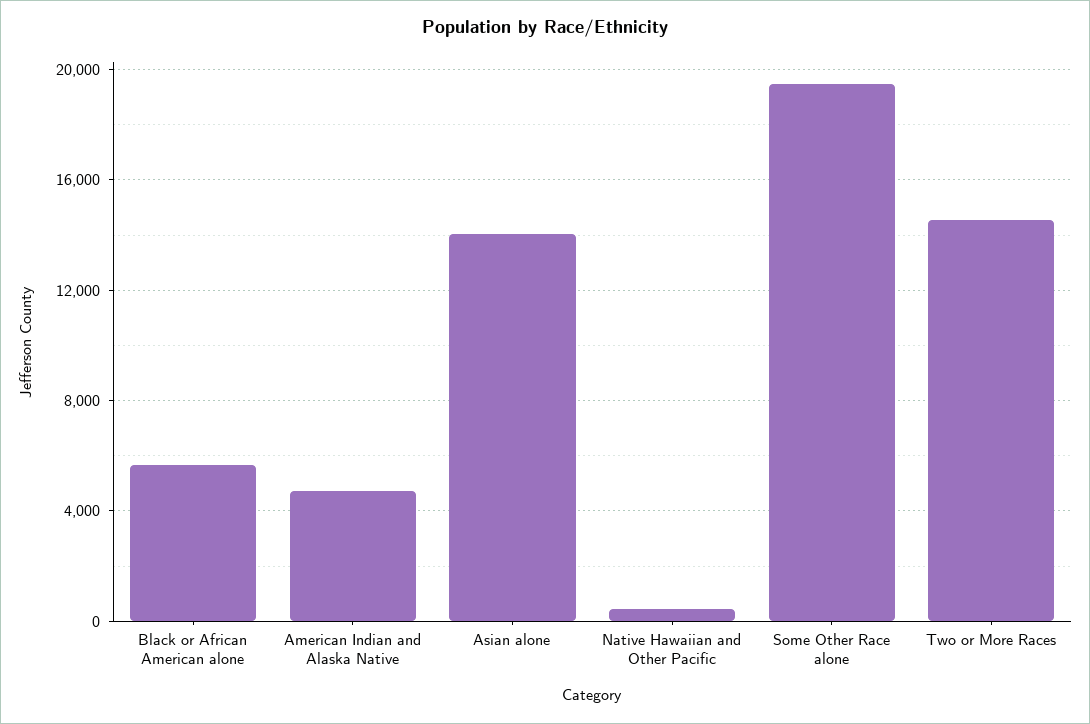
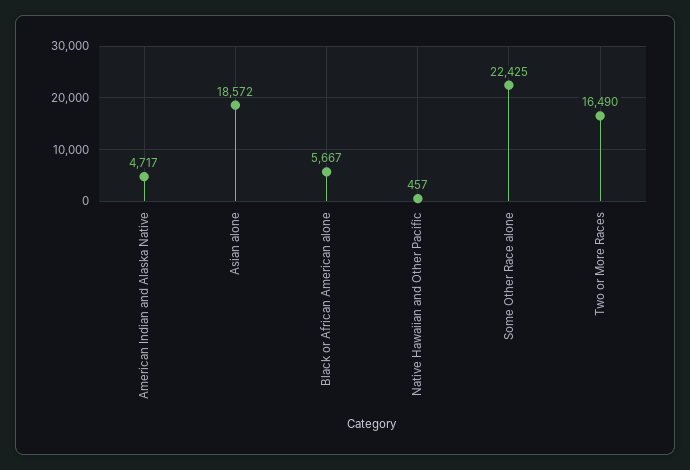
Asian alone: 14000 -> 18572
Some Other Race alone: 19500 -> 22425
Two or More Races: 14500 -> 16490

